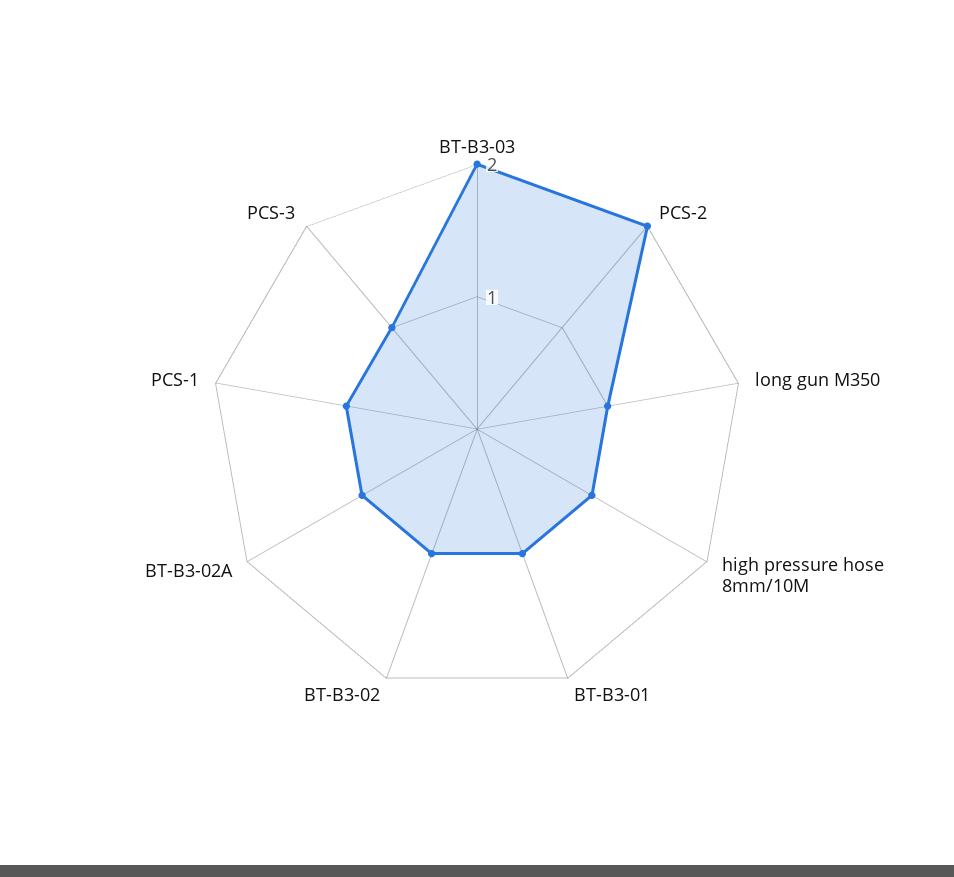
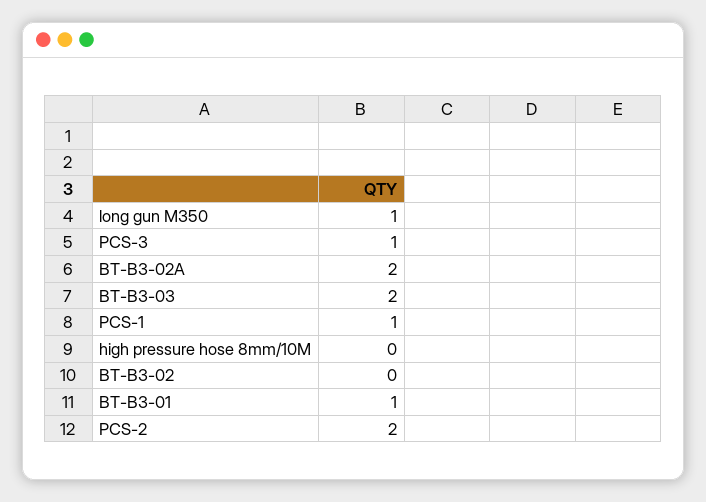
high pressure hose 8mm/10M: 1 -> 0
BT-B3-02: 1 -> 0
BT-B3-02A: 1 -> 2

